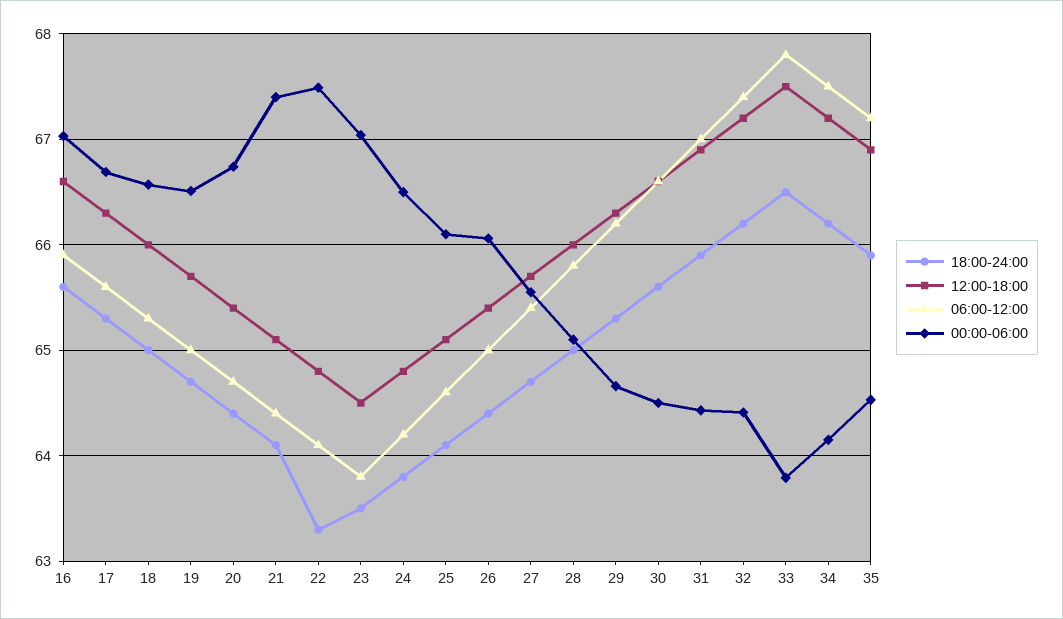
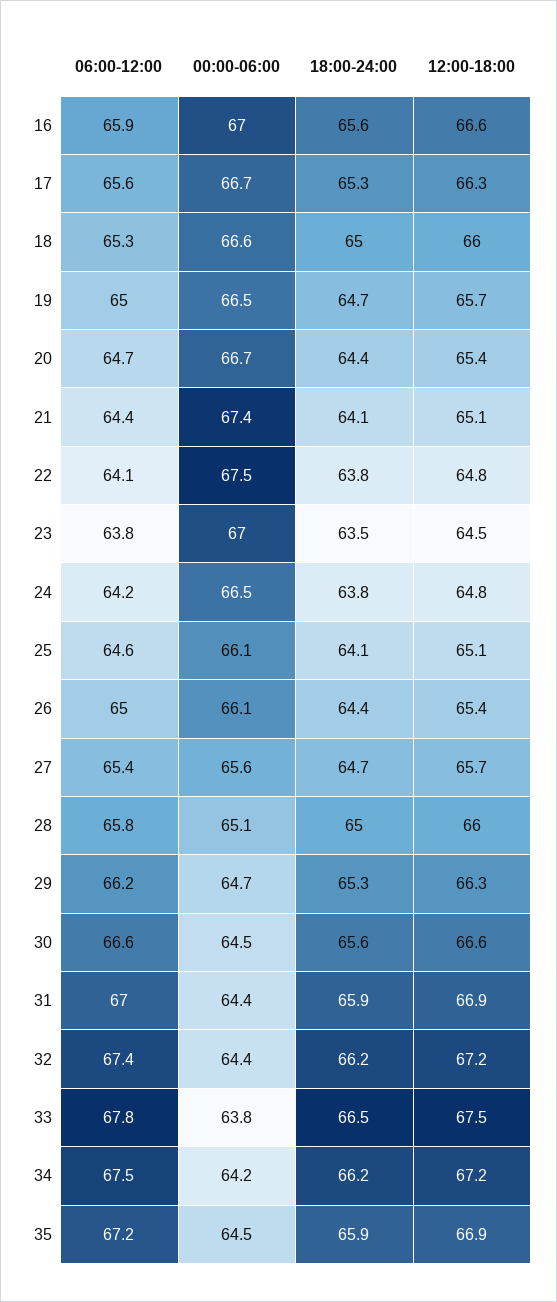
18:00-24:00, 22: 63.3 -> 63.8

